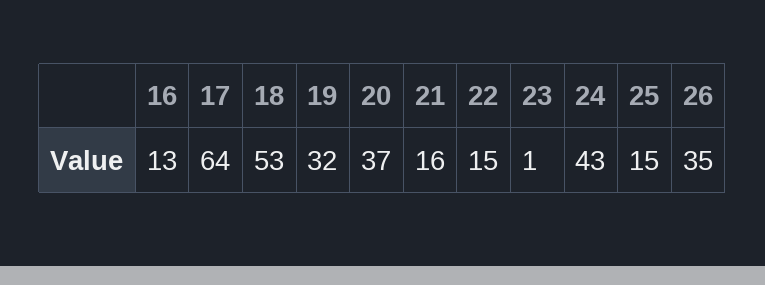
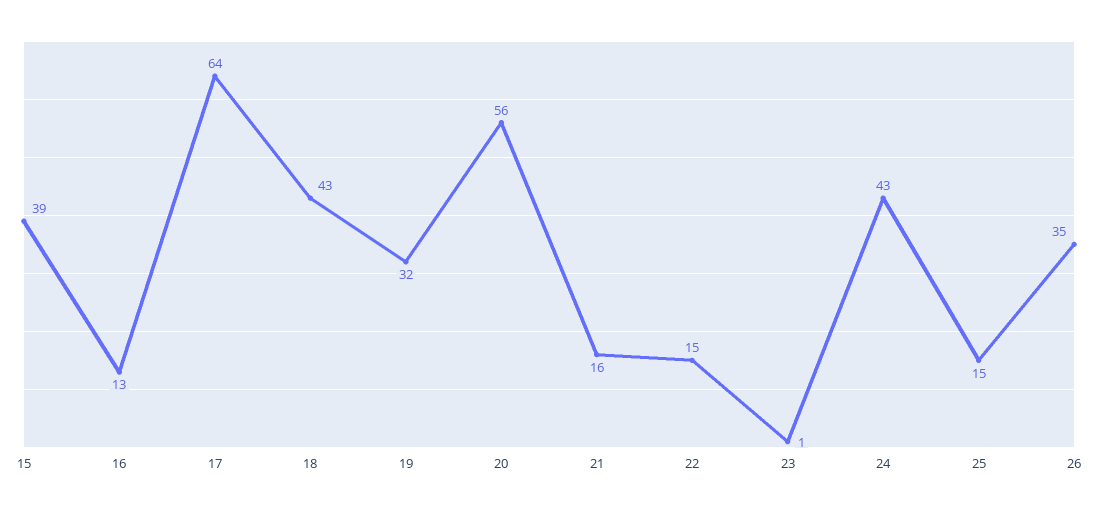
18: 53 -> 43
20: 37 -> 56
15: none -> 39

